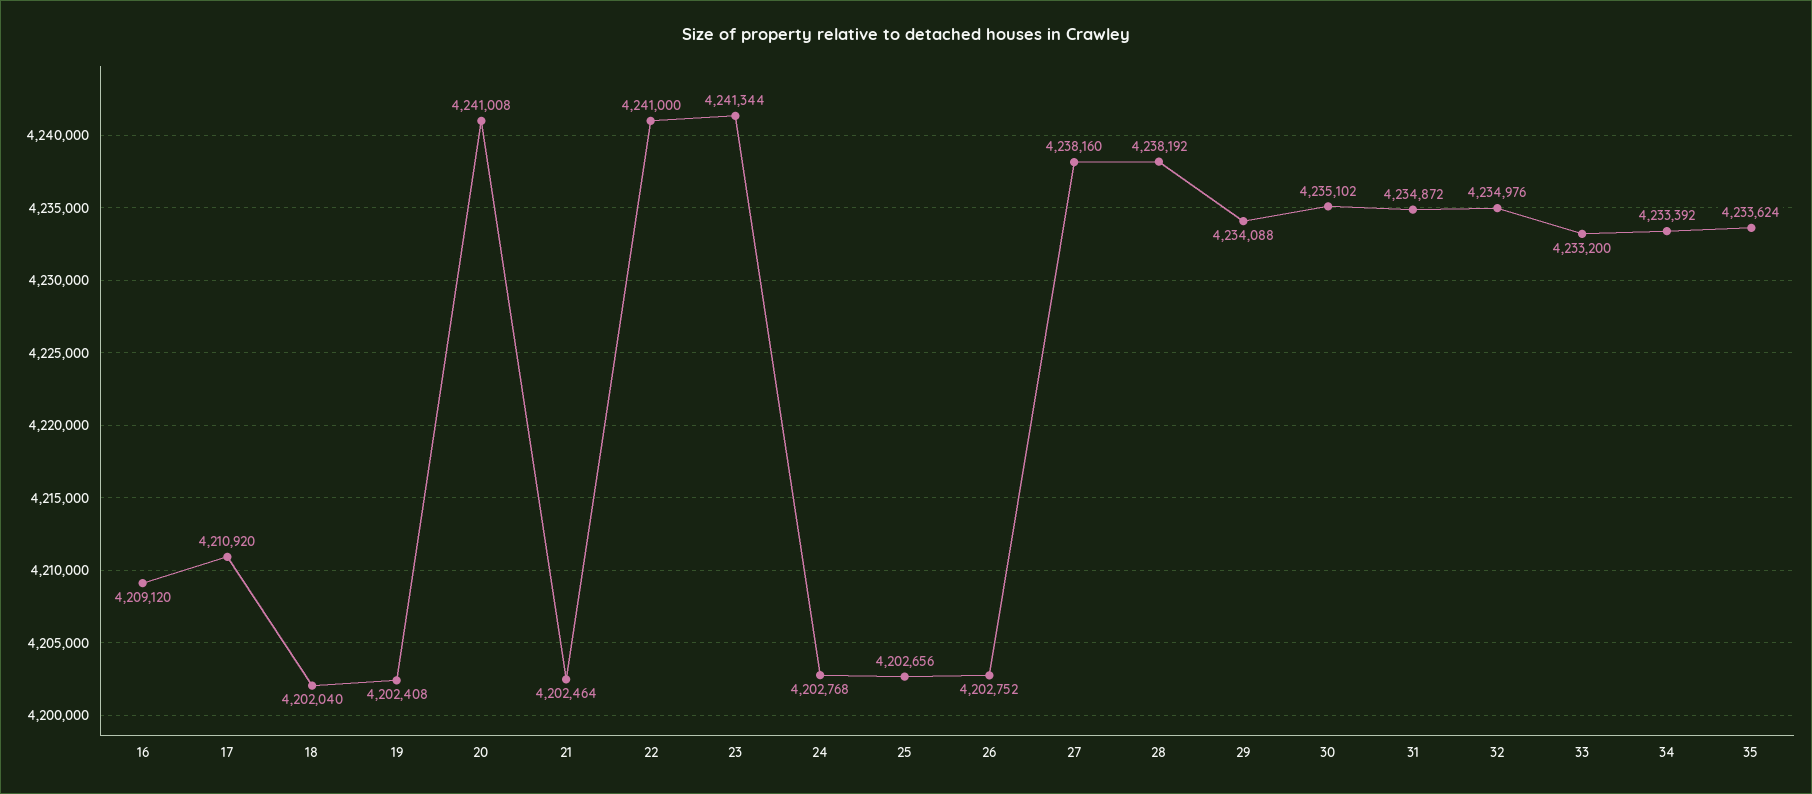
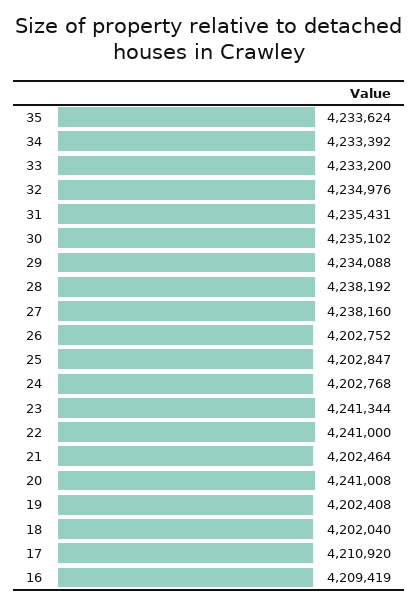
16: 4209120 -> 4209419
25: 4202656 -> 4202847
31: 4234872 -> 4235431

